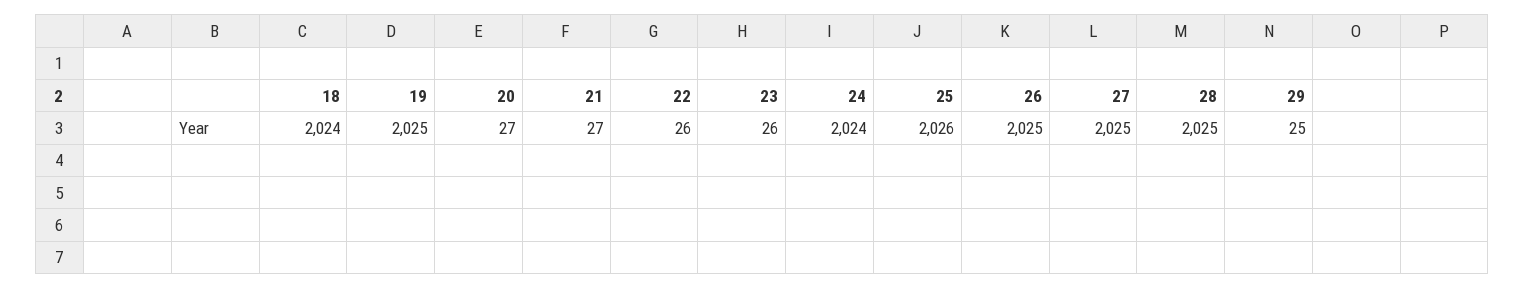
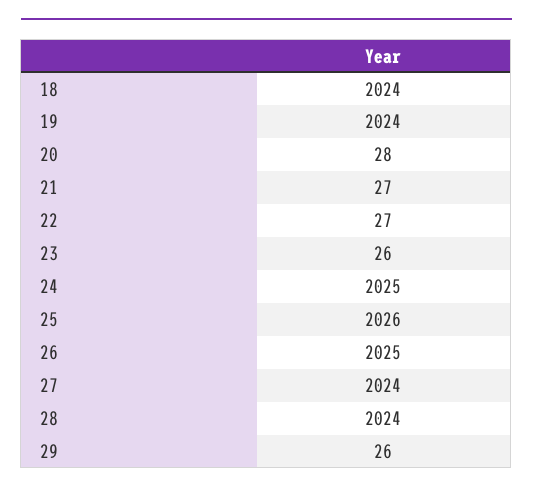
19: 2025 -> 2024
20: 27 -> 28
22: 26 -> 27
24: 2024 -> 2025
27: 2025 -> 2024
28: 2025 -> 2024
29: 25 -> 26

